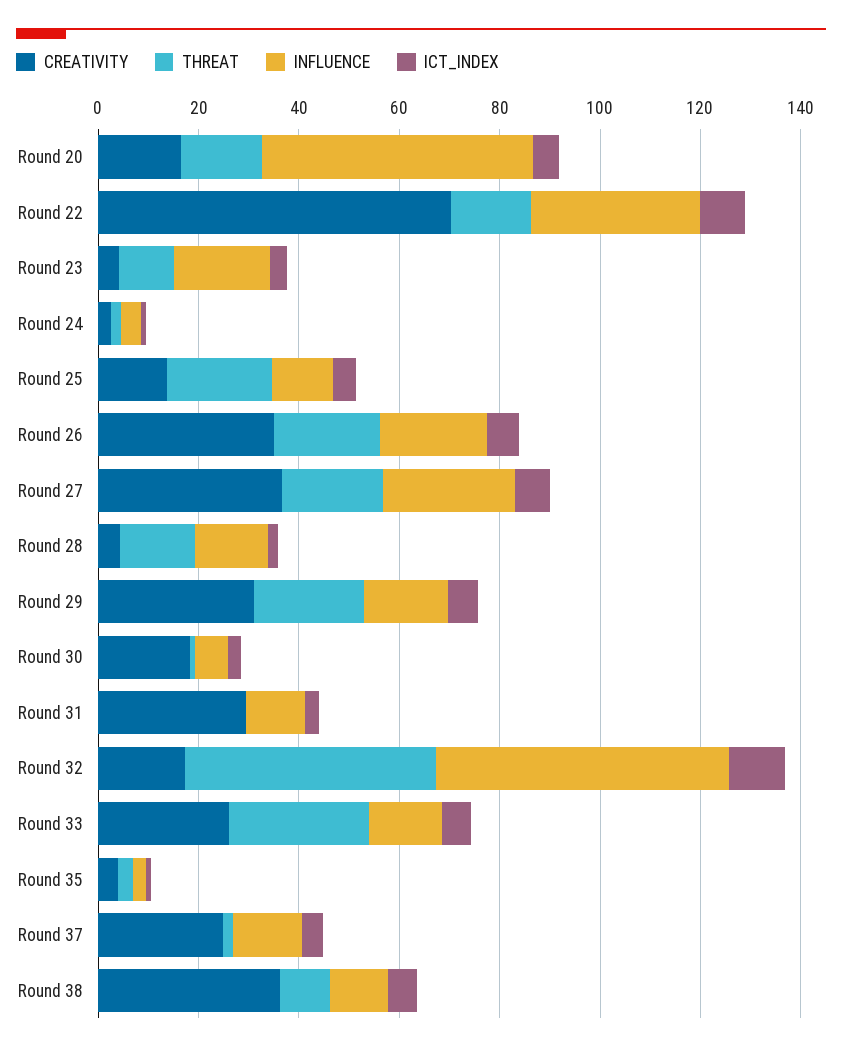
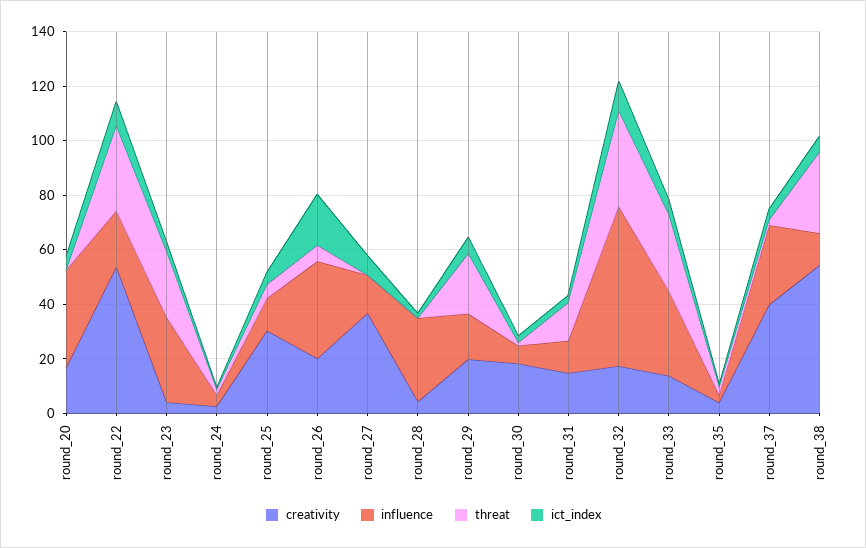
THREAT, Round 20: 15 -> 0
INFLUENCE, Round 20: 55 -> 35
CREATIVITY, Round 22: 70 -> 55
THREAT, Round 22: 15 -> 30
INFLUENCE, Round 22: 35 -> 20
THREAT, Round 23: 10 -> 25
INFLUENCE, Round 23: 20 -> 30
CREATIVITY, Round 25: 15 -> 30
THREAT, Round 25: 20 -> 5
CREATIVITY, Round 26: 35 -> 20
THREAT, Round 26: 20 -> 5
INFLUENCE, Round 26: 20 -> 35
ICT_INDEX, Round 26: 5 -> 20
THREAT, Round 27: 20 -> 0
INFLUENCE, Round 27: 25 -> 15
THREAT, Round 28: 15 -> 0
INFLUENCE, Round 28: 15 -> 30
CREATIVITY, Round 29: 30 -> 20
CREATIVITY, Round 31: 30 -> 15
THREAT, Round 31: 0 -> 15
THREAT, Round 32: 50 -> 35
CREATIVITY, Round 33: 25 -> 15
INFLUENCE, Round 33: 15 -> 30
CREATIVITY, Round 37: 25 -> 40
INFLUENCE, Round 37: 15 -> 30
CREATIVITY, Round 38: 35 -> 55
THREAT, Round 38: 10 -> 30

